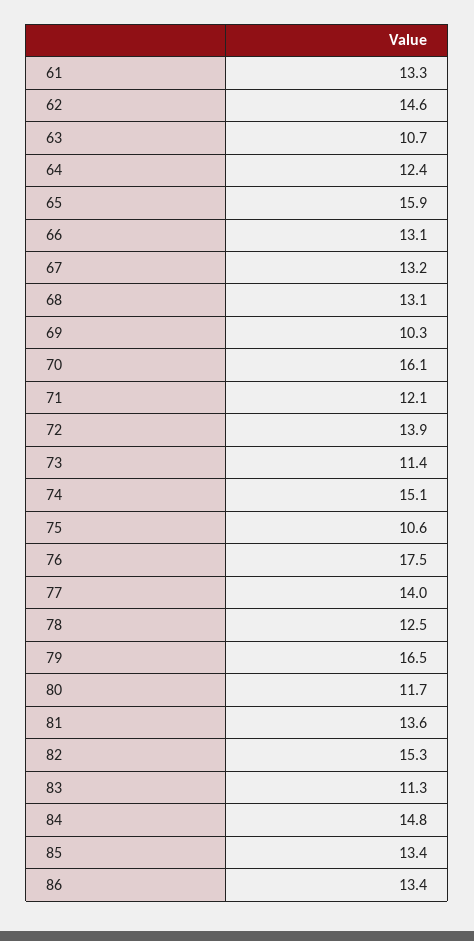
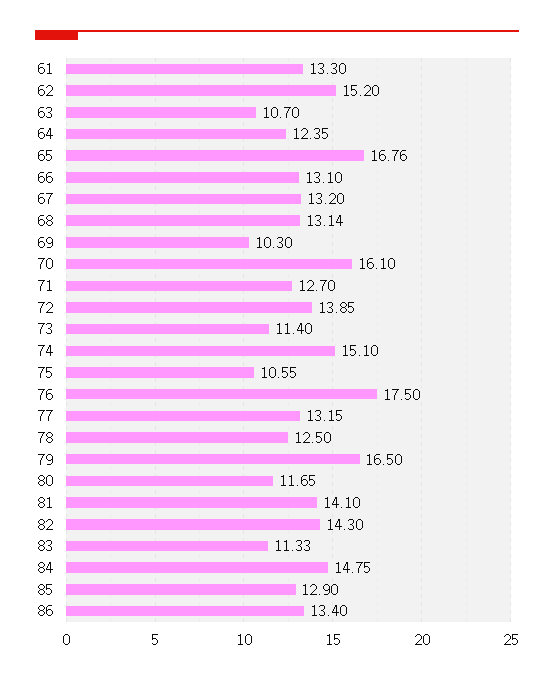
62: 14.6 -> 15.2
65: 15.9 -> 16.76
71: 12.1 -> 12.7
77: 14 -> 13.15
81: 13.6 -> 14.1
82: 15.3 -> 14.3
85: 13.4 -> 12.9

